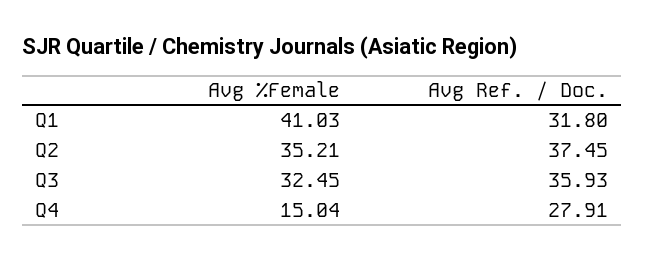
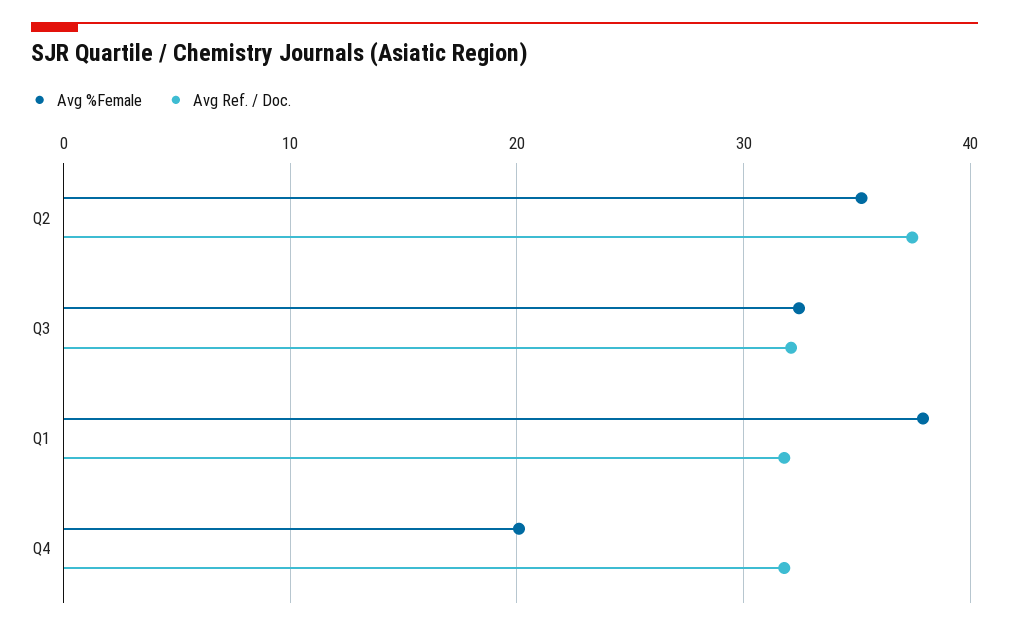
Avg %Female, Q1: 41.03 -> 38
Avg Ref. / Doc., Q3: 35.93 -> 32
Avg %Female, Q4: 15.04 -> 20
Avg Ref. / Doc., Q4: 27.91 -> 32

